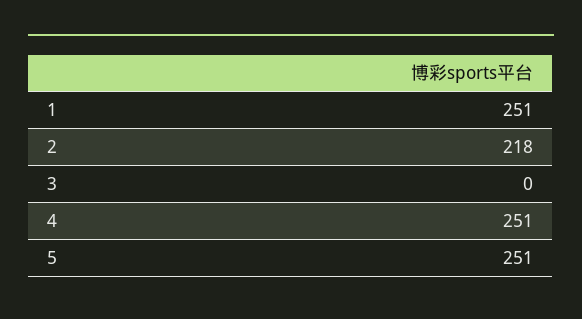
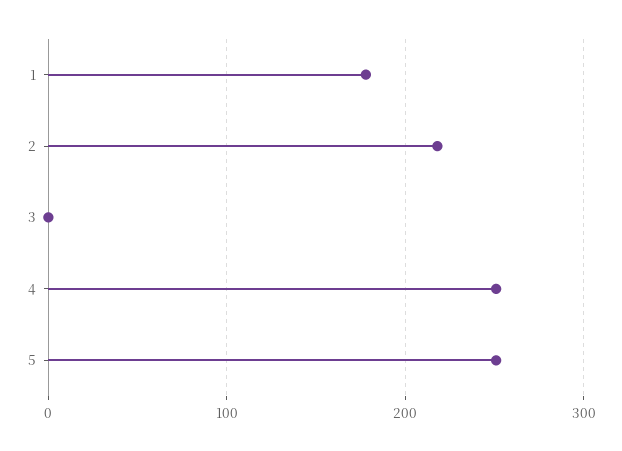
1: 251 -> 180

